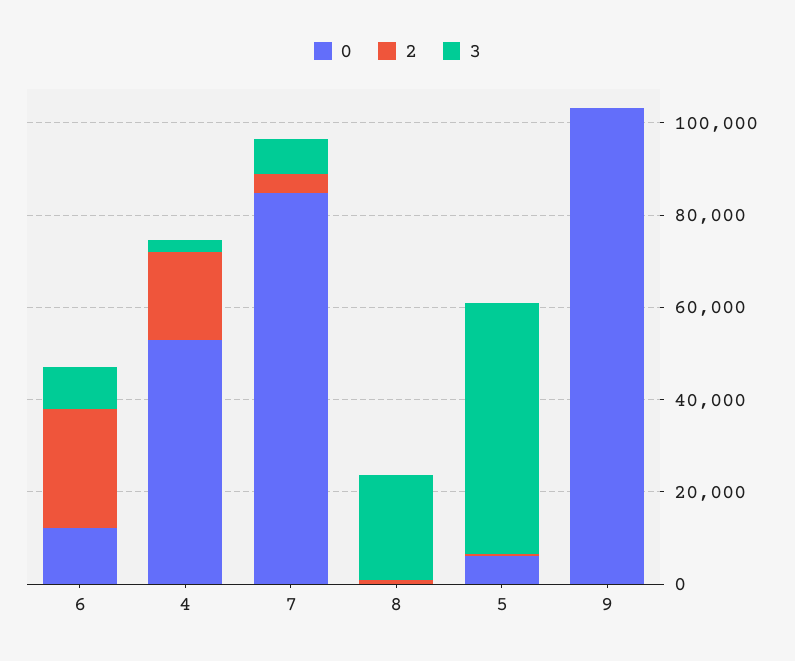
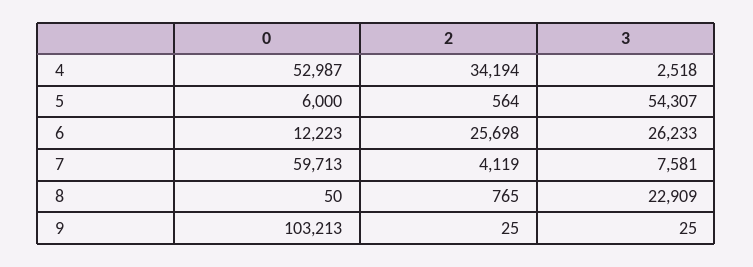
3, 6: 10000 -> 26233
2, 4: 20000 -> 34194
0, 7: 85000 -> 59713

